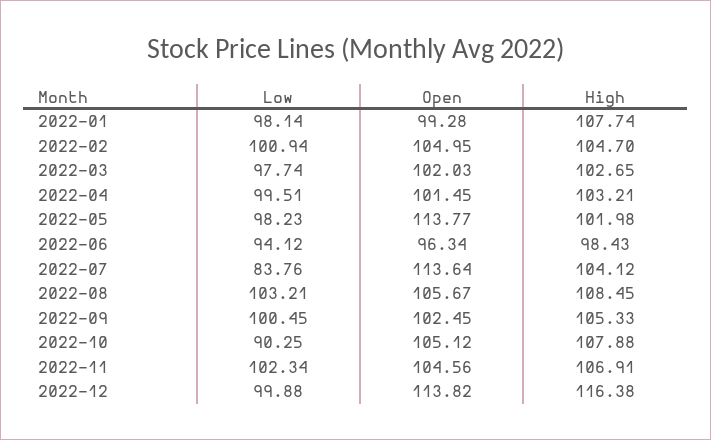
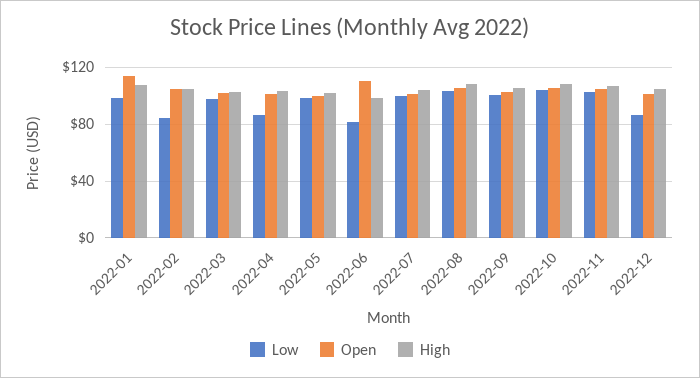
Open, 2022-01: 99.28 -> 115
Low, 2022-02: 100.94 -> 85
Low, 2022-04: 99.51 -> 85
Open, 2022-05: 113.77 -> 100
Low, 2022-06: 94.12 -> 80
Open, 2022-06: 96.34 -> 110
Low, 2022-07: 83.76 -> 100
Open, 2022-07: 113.64 -> 100
Low, 2022-10: 90.25 -> 105
Low, 2022-12: 99.88 -> 85
Open, 2022-12: 113.82 -> 100
High, 2022-12: 116.38 -> 105

